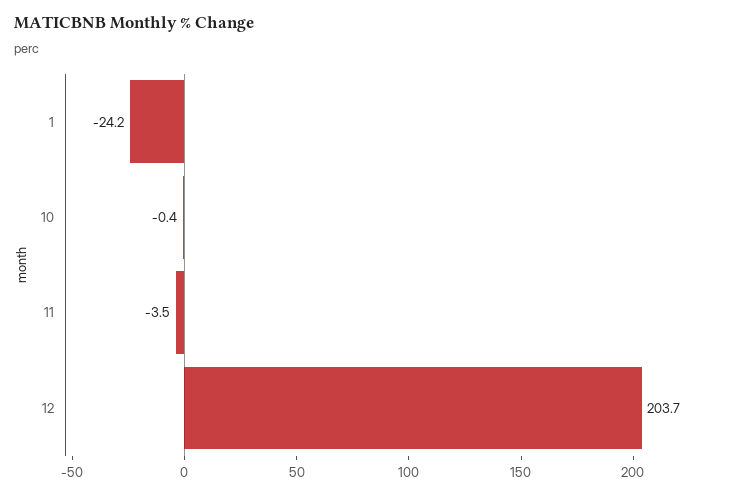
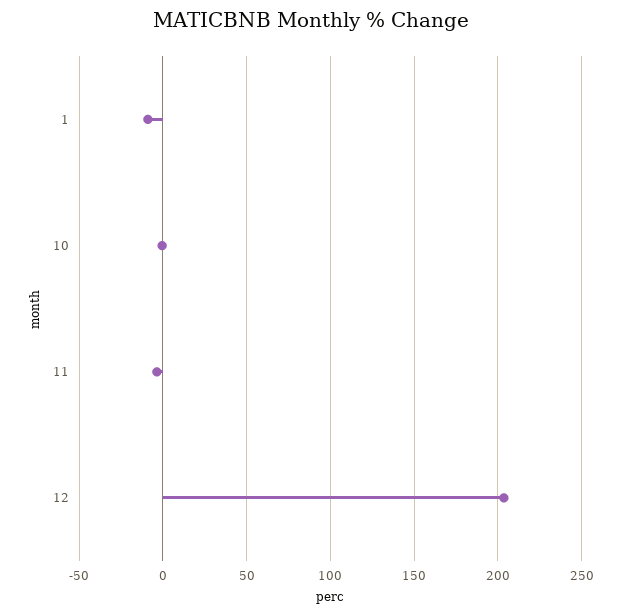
1: -24.2 -> -10

